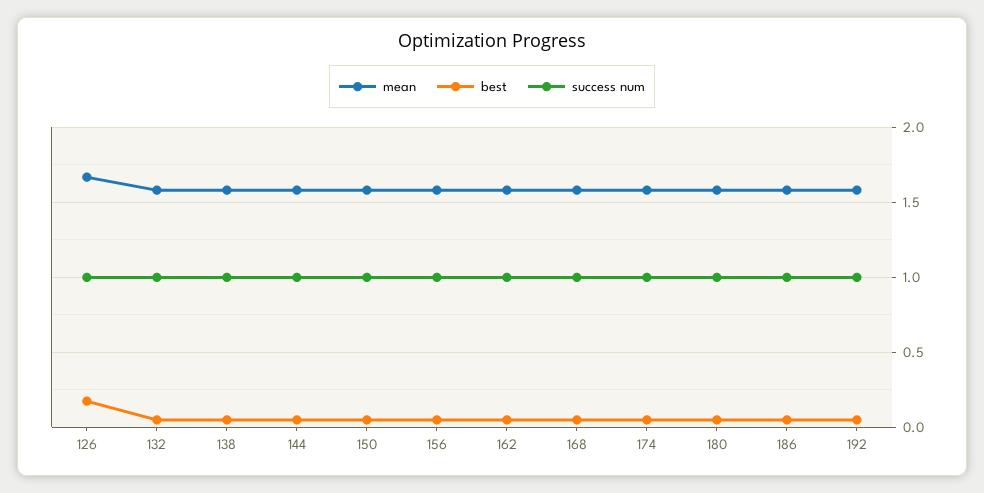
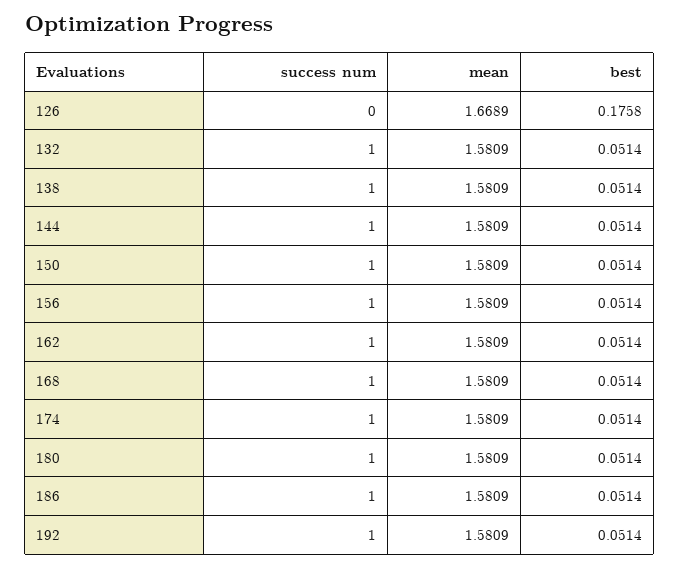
success num, 126: 1 -> 0

